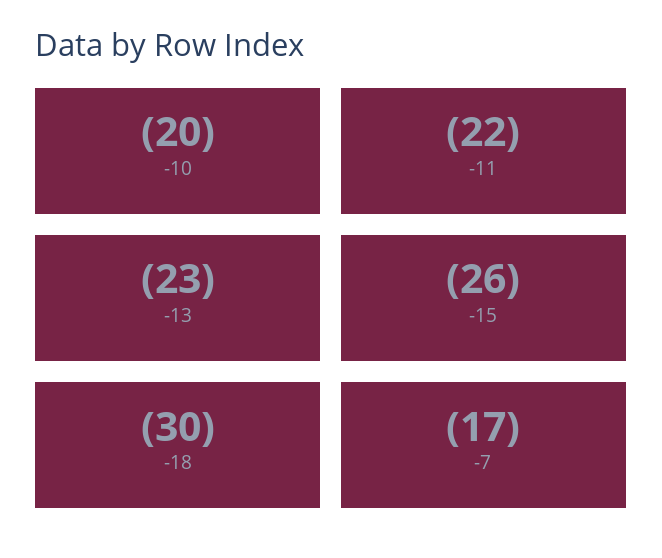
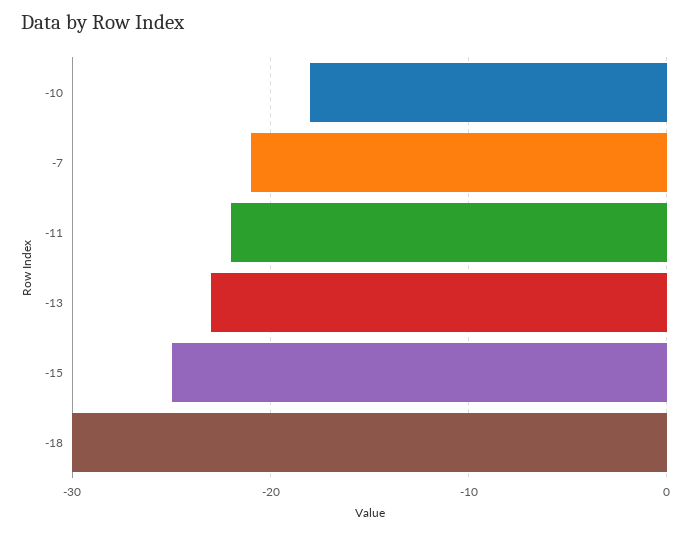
-10: -20 -> -18
-15: -26 -> -25
-7: -17 -> -21

